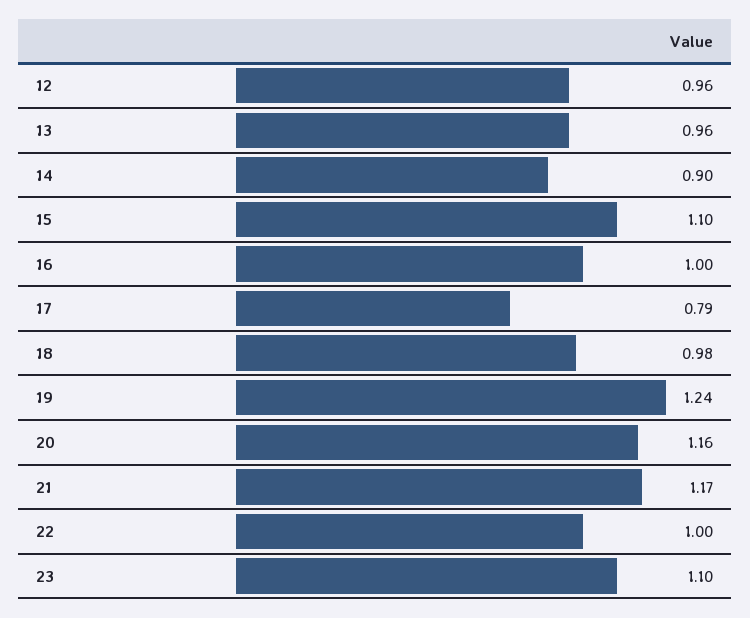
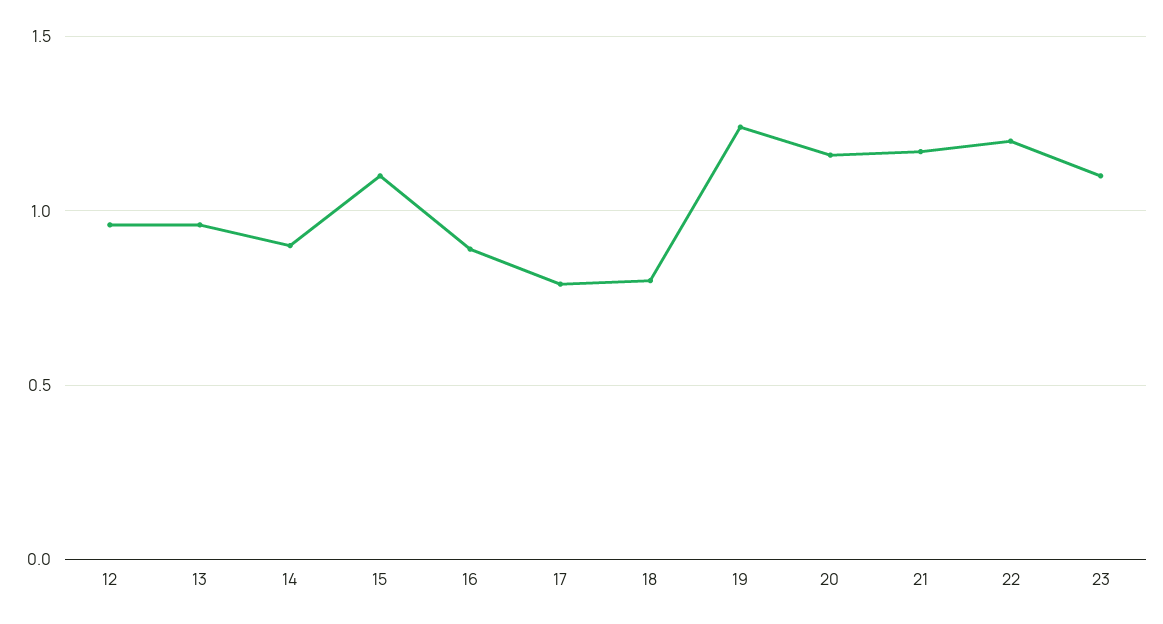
16: 1 -> 0.9
18: 0.98 -> 0.8
22: 1 -> 1.2

